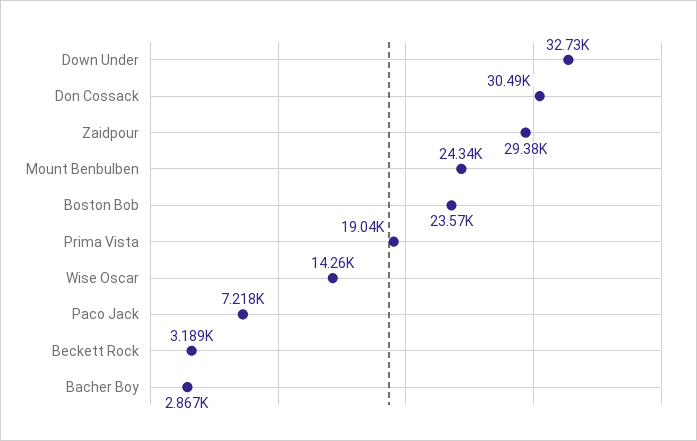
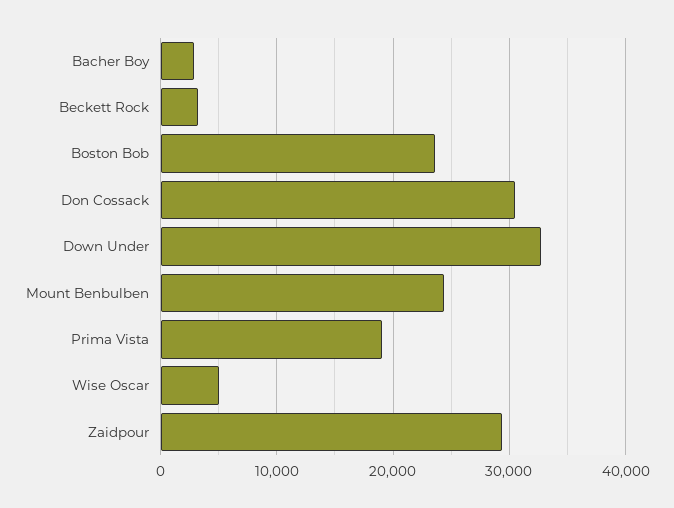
Wise Oscar: 14260 -> 5000
Paco Jack: 7218 -> none

